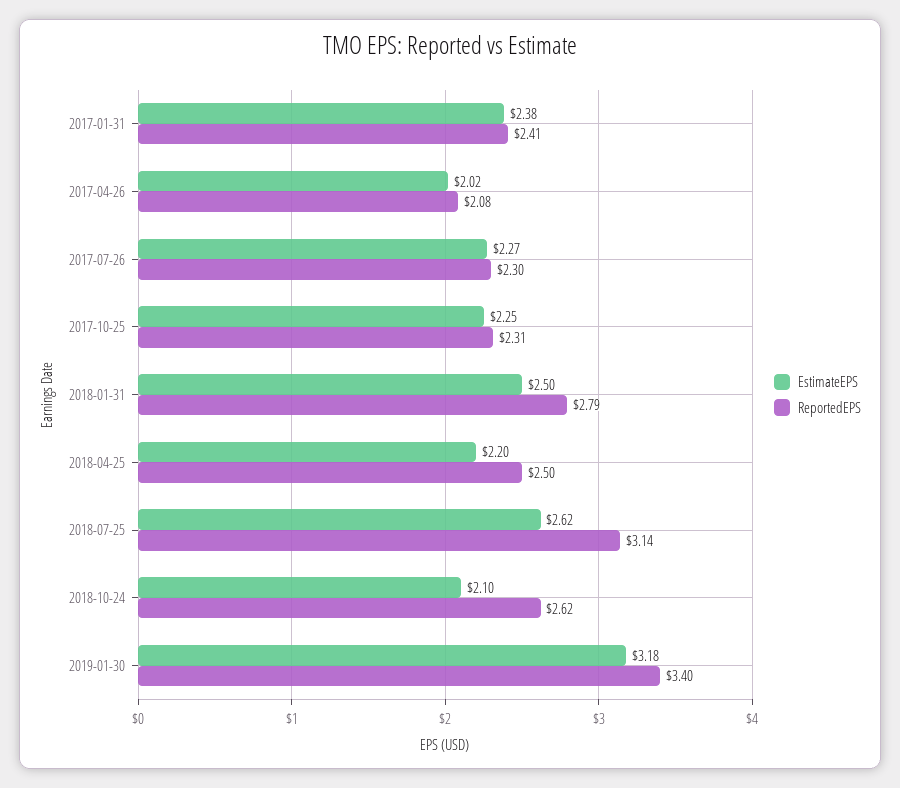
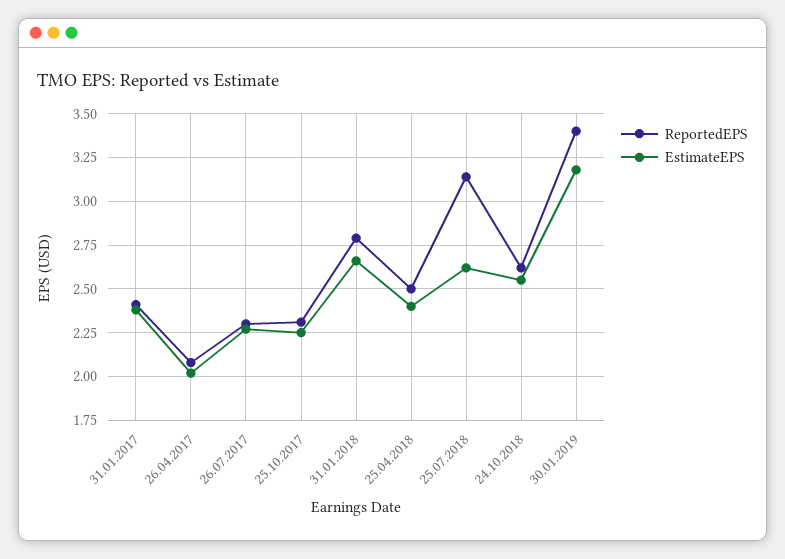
EstimateEPS, 2018-01-31: 2.5 -> 2.65
EstimateEPS, 2018-04-25: 2.2 -> 2.4
EstimateEPS, 2018-10-24: 2.1 -> 2.55

